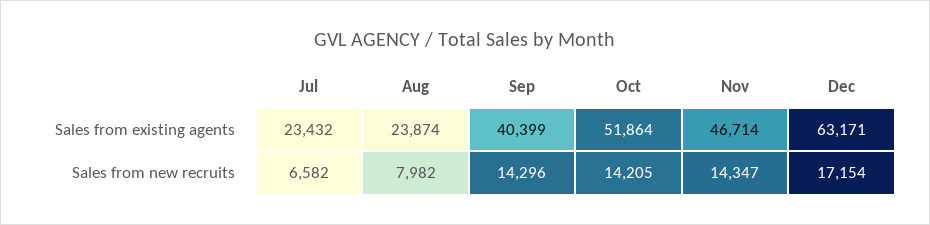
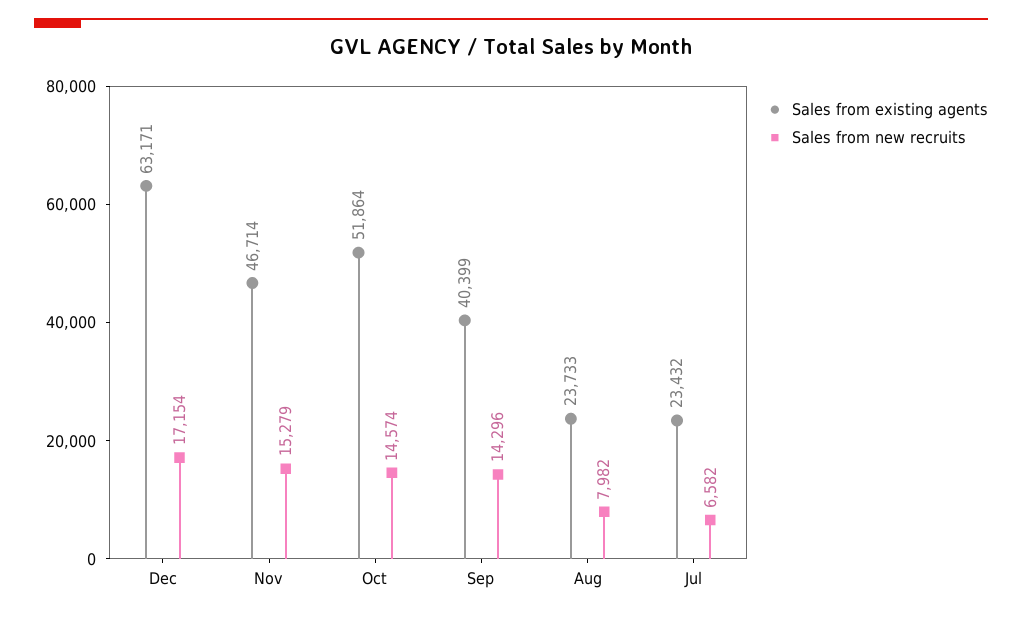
Sales from existing agents, Aug: 23874 -> 23733
Sales from new recruits, Oct: 14205 -> 14574
Sales from new recruits, Nov: 14347 -> 15279

